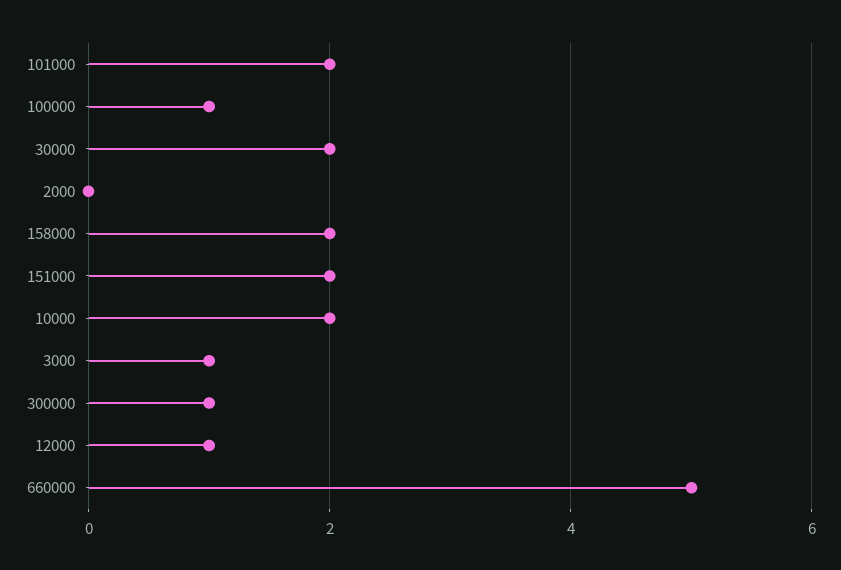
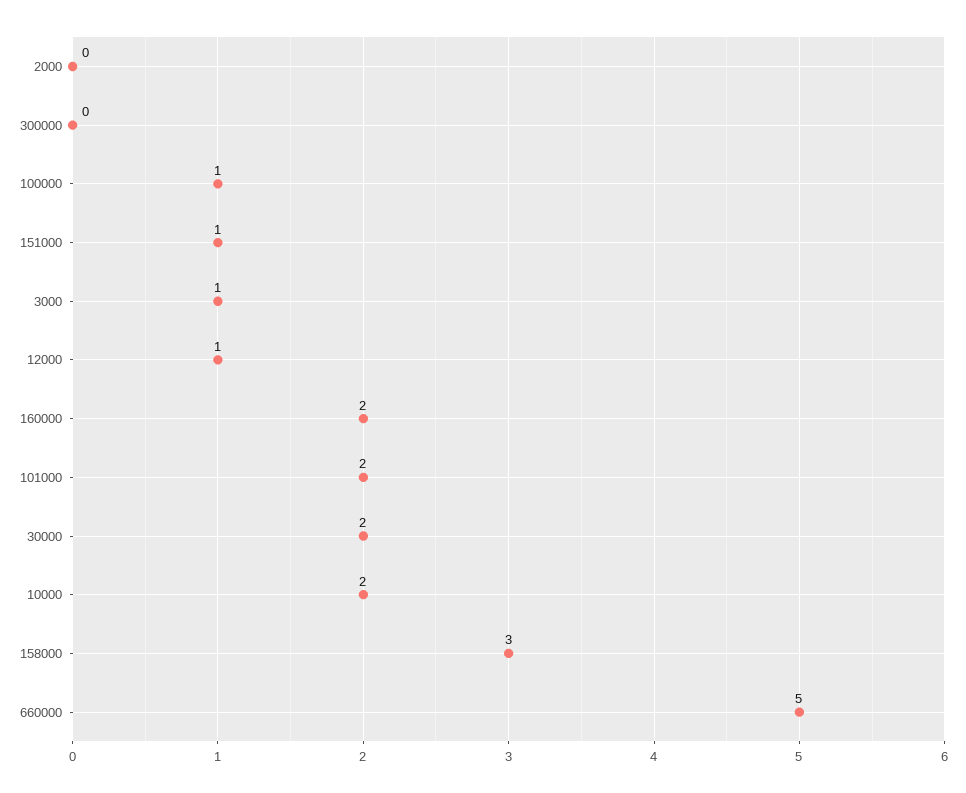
158000: 2 -> 3
151000: 2 -> 1
300000: 1 -> 0
160000: none -> 2

